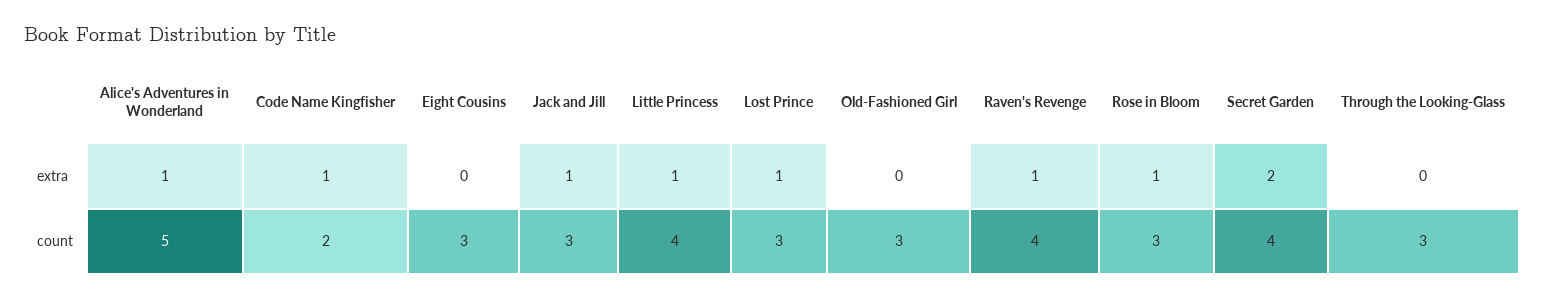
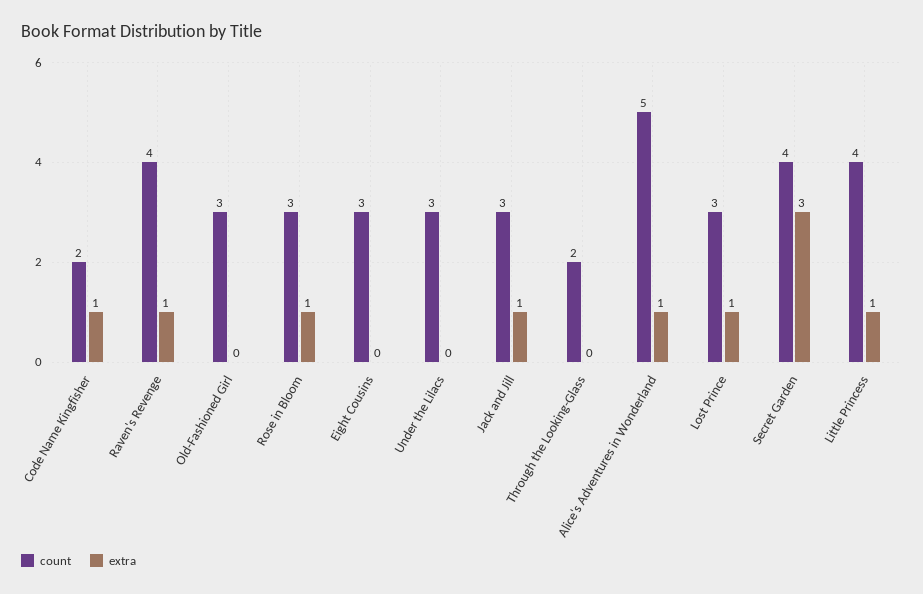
extra, Secret Garden: 2 -> 3
count, Through the Looking-Glass: 3 -> 2
count, Under the Lilacs: none -> 3
extra, Under the Lilacs: none -> 0

